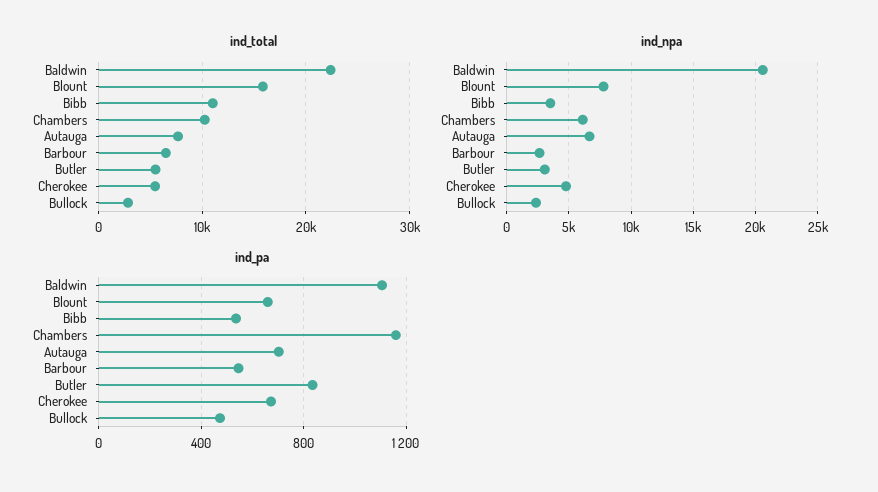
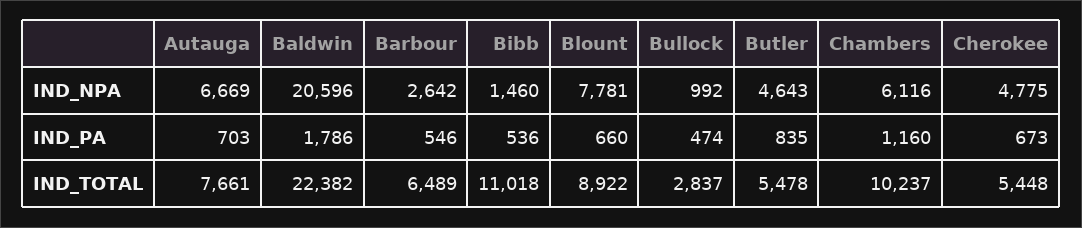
ind_total, Blount: 16000 -> 8922
ind_npa, Bibb: 3500 -> 1460
ind_npa, Butler: 3000 -> 4643
ind_npa, Bullock: 2500 -> 992
ind_pa, Baldwin: 1100 -> 1786

